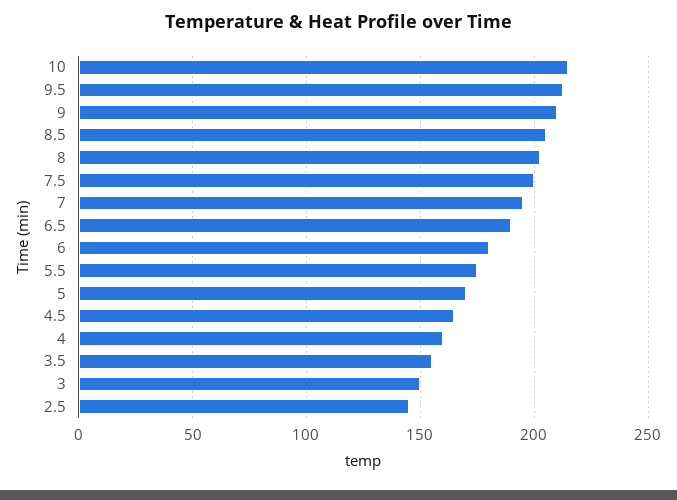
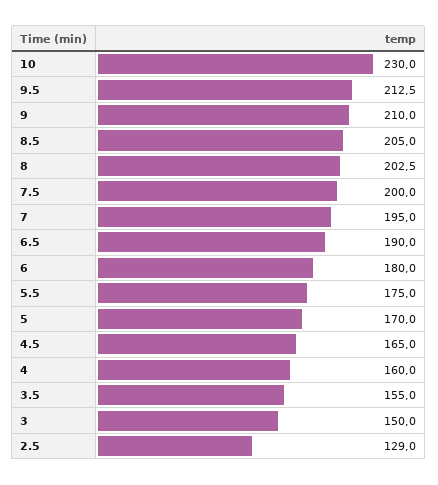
10: 215 -> 230
2.5: 145 -> 129

